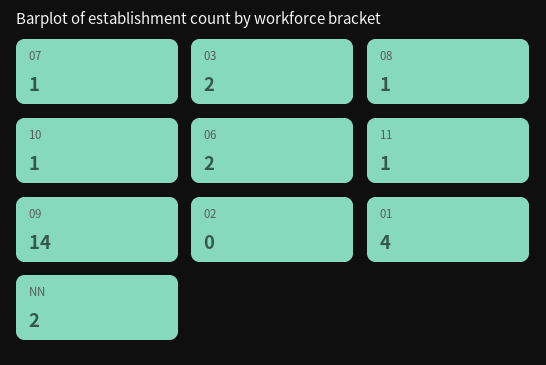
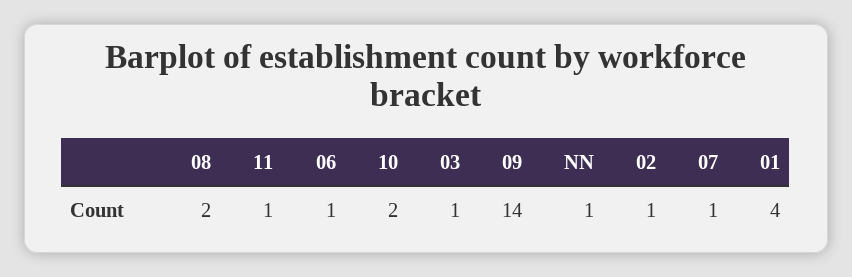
03: 2 -> 1
08: 1 -> 2
10: 1 -> 2
06: 2 -> 1
02: 0 -> 1
NN: 2 -> 1

